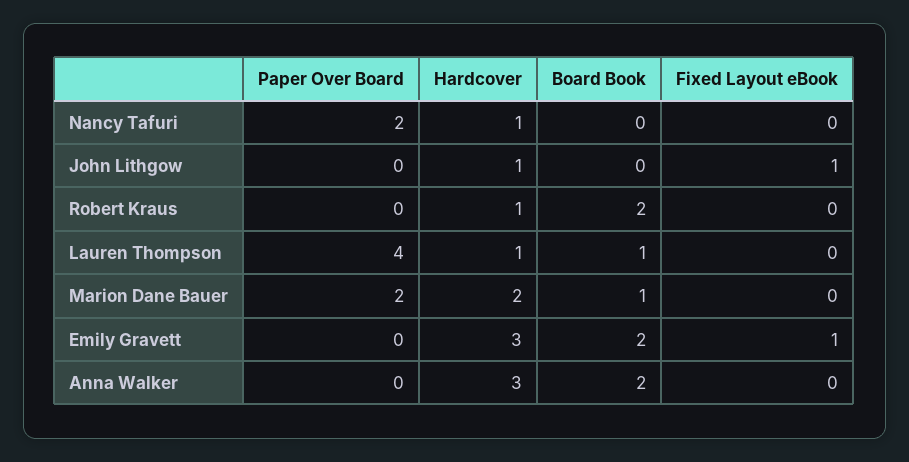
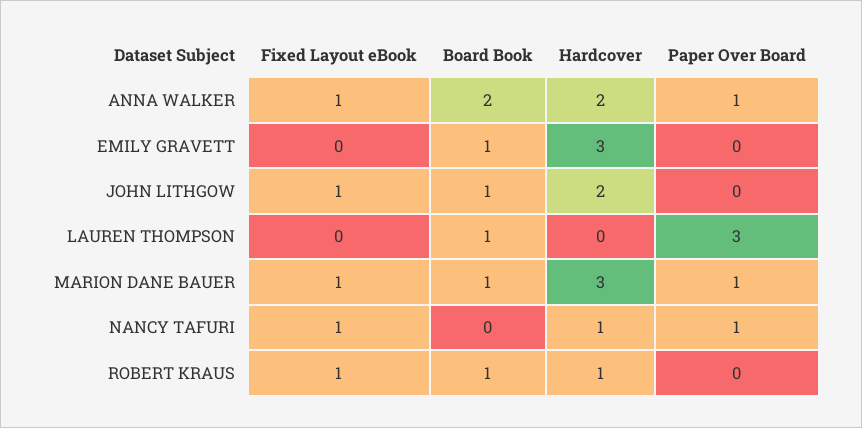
Paper Over Board, Nancy Tafuri: 2 -> 1
Fixed Layout eBook, Nancy Tafuri: 0 -> 1
Hardcover, John Lithgow: 1 -> 2
Board Book, John Lithgow: 0 -> 1
Board Book, Robert Kraus: 2 -> 1
Fixed Layout eBook, Robert Kraus: 0 -> 1
Paper Over Board, Lauren Thompson: 4 -> 3
Hardcover, Lauren Thompson: 1 -> 0
Paper Over Board, Marion Dane Bauer: 2 -> 1
Hardcover, Marion Dane Bauer: 2 -> 3
Fixed Layout eBook, Marion Dane Bauer: 0 -> 1
Board Book, Emily Gravett: 2 -> 1
Fixed Layout eBook, Emily Gravett: 1 -> 0
Paper Over Board, Anna Walker: 0 -> 1
Hardcover, Anna Walker: 3 -> 2
Fixed Layout eBook, Anna Walker: 0 -> 1

